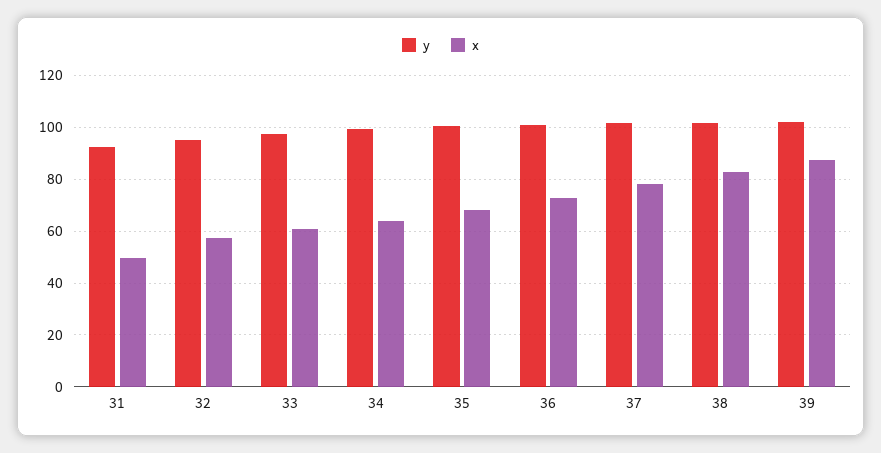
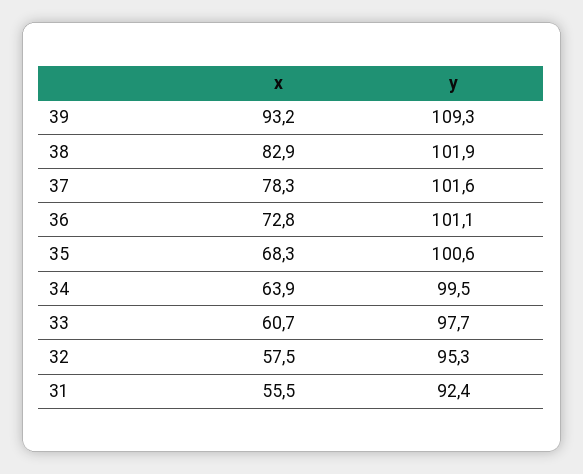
x, 31: 50 -> 55.5
y, 39: 102.5 -> 109.3
x, 39: 87.5 -> 93.2

